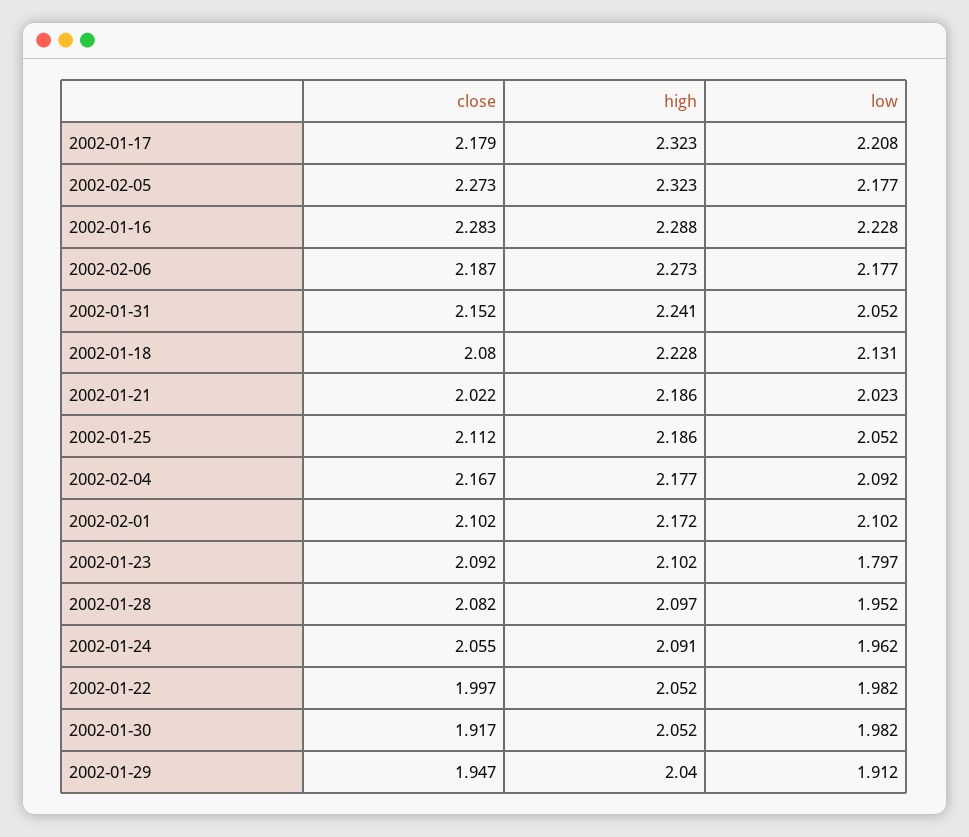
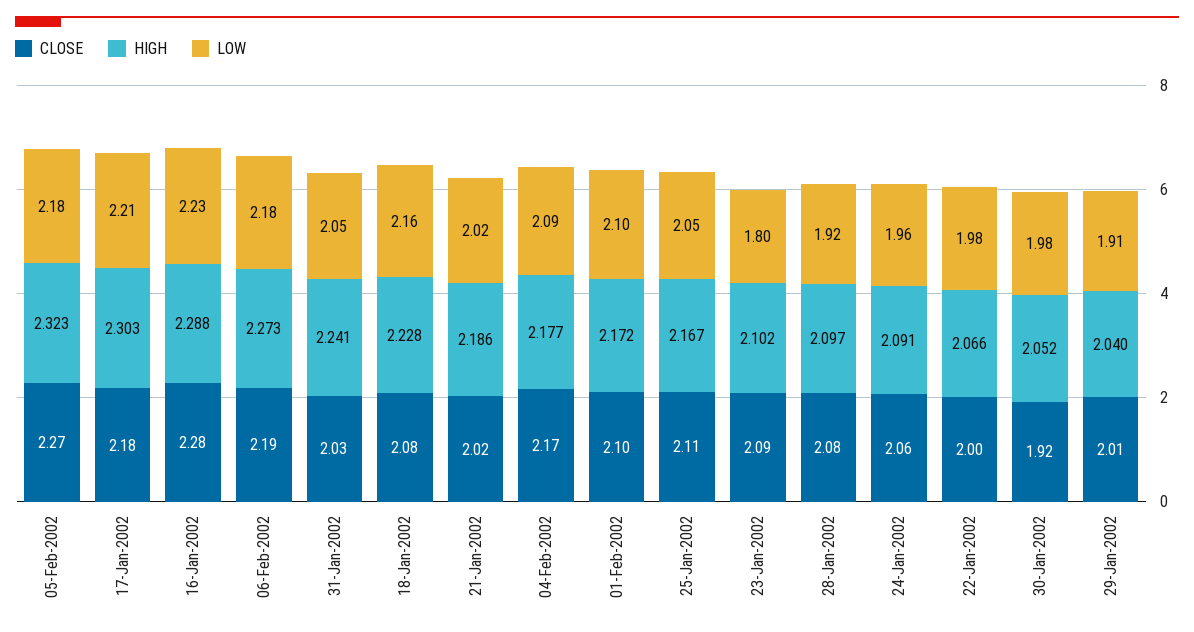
high, 2002-01-17: 2.323 -> 2.303
close, 2002-01-31: 2.152 -> 2.03
low, 2002-01-18: 2.131 -> 2.16
high, 2002-01-25: 2.186 -> 2.167
low, 2002-01-28: 1.952 -> 1.92
high, 2002-01-22: 2.052 -> 2.066
close, 2002-01-29: 1.947 -> 2.01

